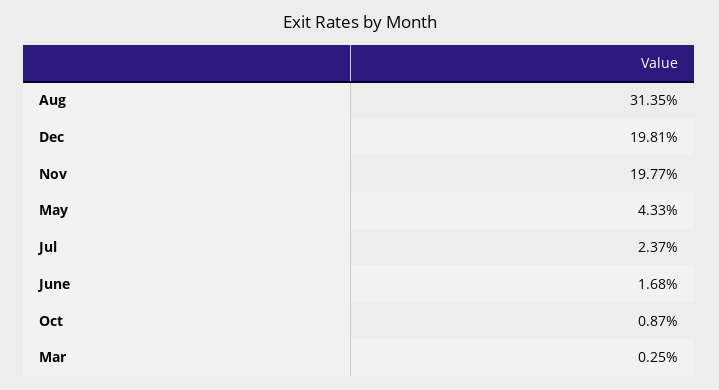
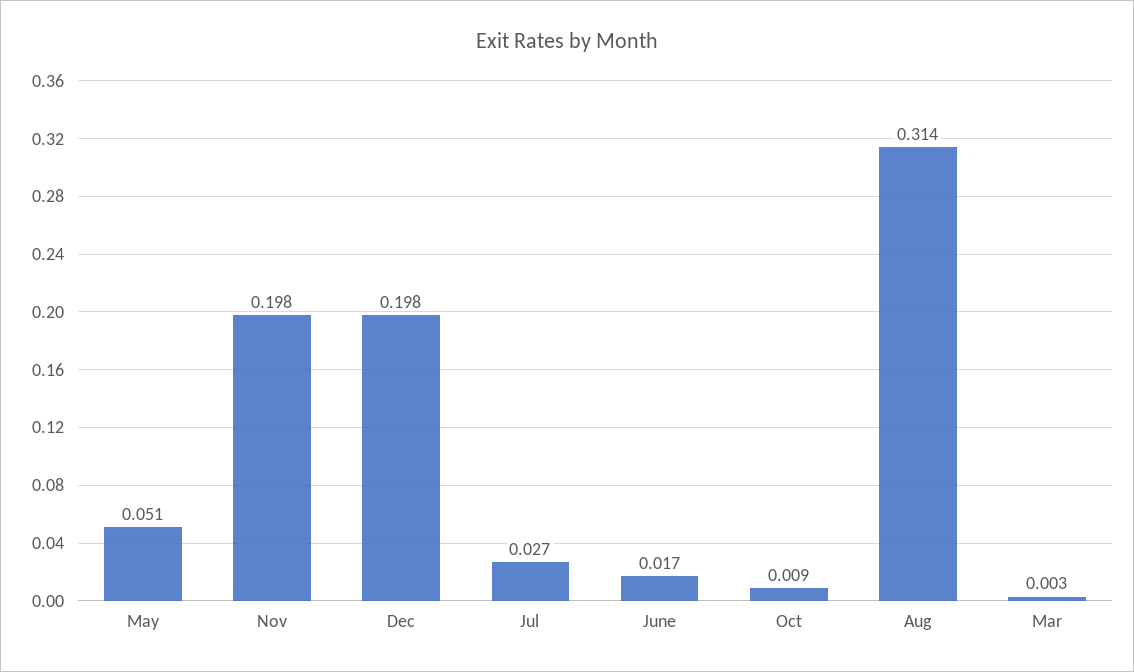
May: 0.0433 -> 0.051
Jul: 0.0237 -> 0.027

